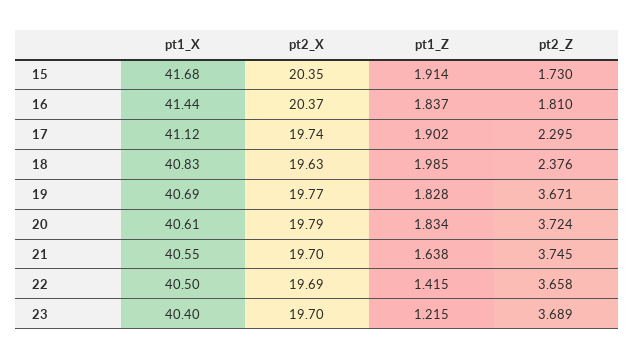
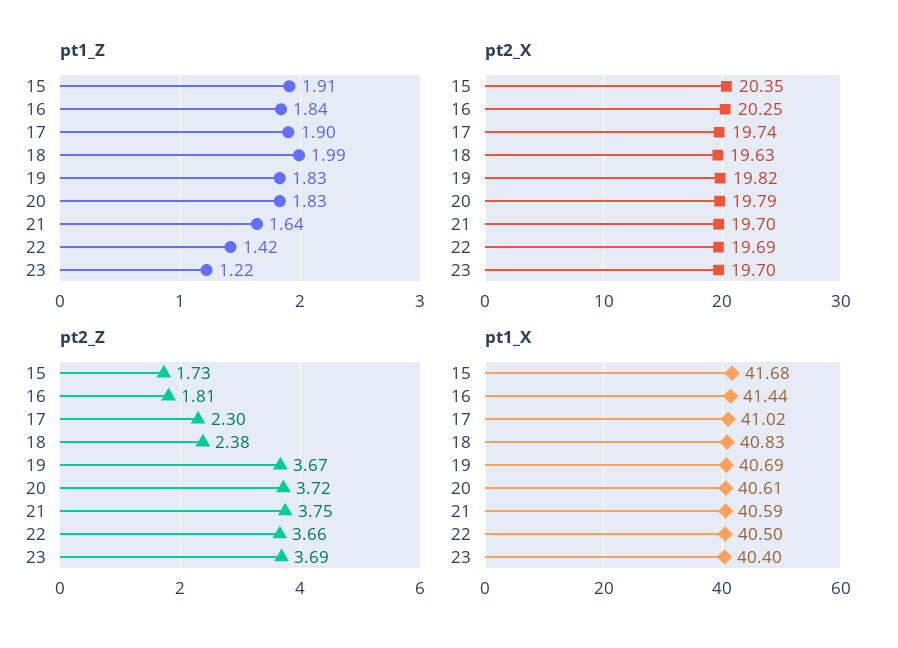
pt2_X, 16: 20.37 -> 20.25
pt1_X, 17: 41.12 -> 41.02
pt2_X, 19: 19.77 -> 19.82
pt1_X, 21: 40.55 -> 40.59

